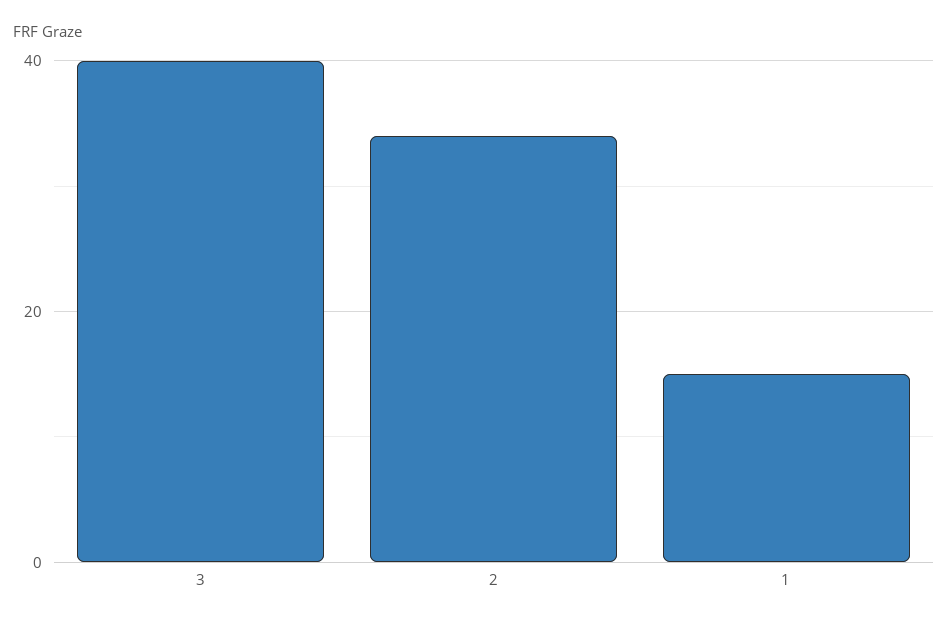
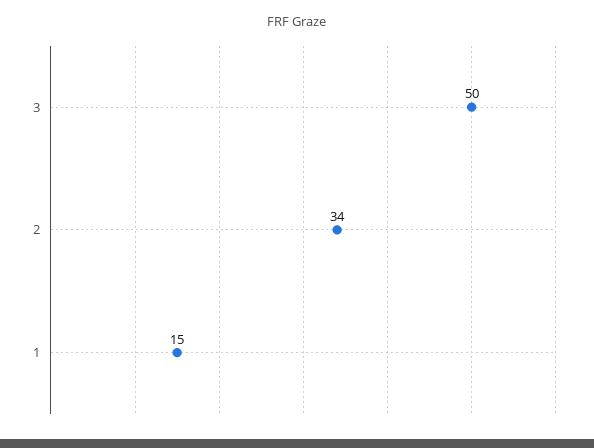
3: 40 -> 50

